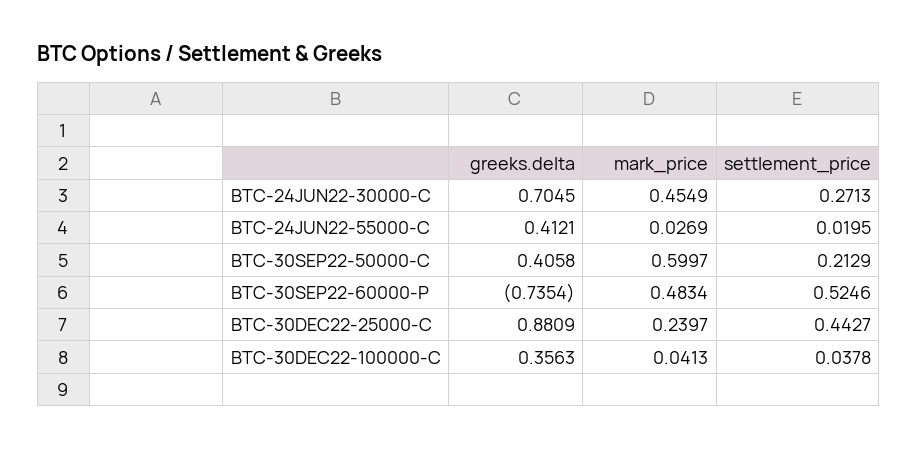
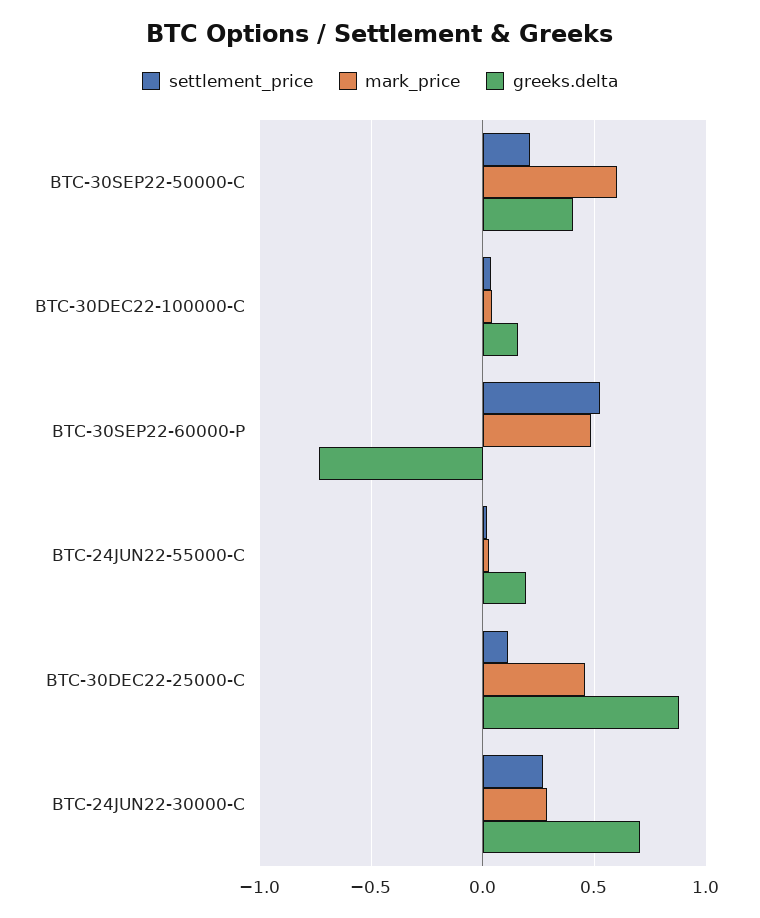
mark_price, BTC-24JUN22-30000-C: 0.4549 -> 0.3
greeks.delta, BTC-24JUN22-55000-C: 0.4121 -> 0.2
mark_price, BTC-30DEC22-25000-C: 0.2397 -> 0.45
settlement_price, BTC-30DEC22-25000-C: 0.4427 -> 0.1
greeks.delta, BTC-30DEC22-100000-C: 0.3563 -> 0.15

